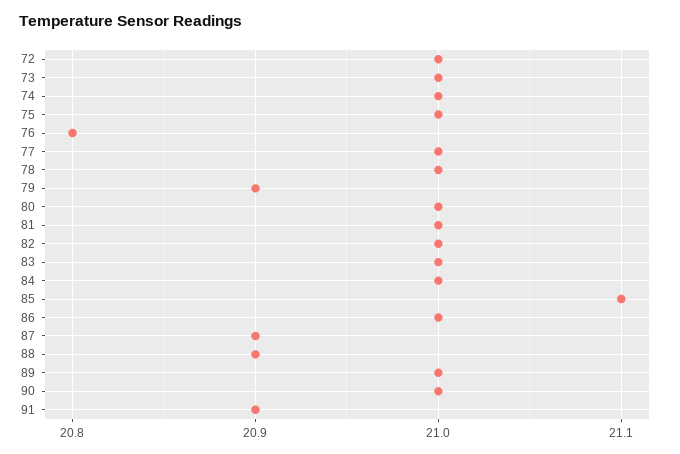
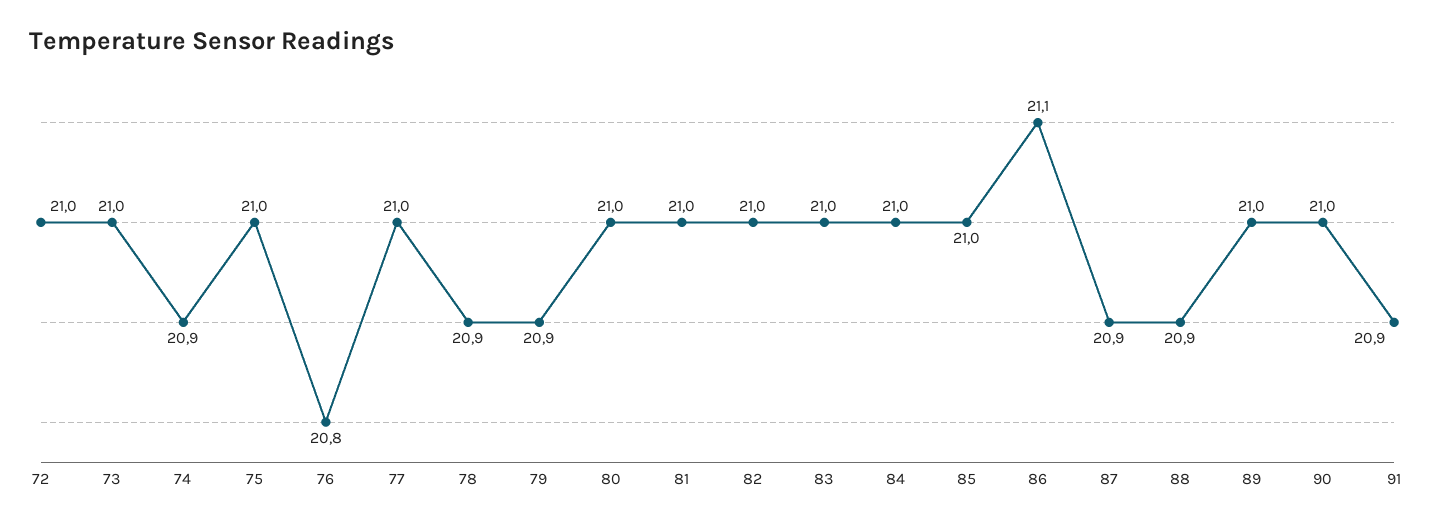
74: 21 -> 20.9
78: 21 -> 20.9
85: 21.1 -> 21
86: 21 -> 21.1

